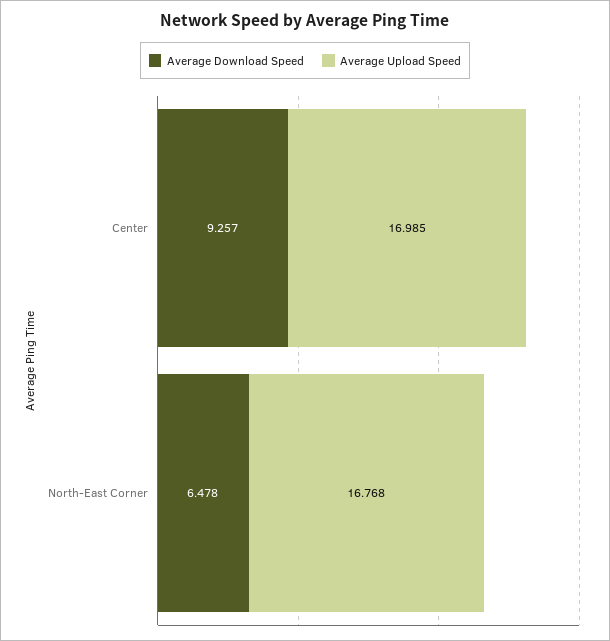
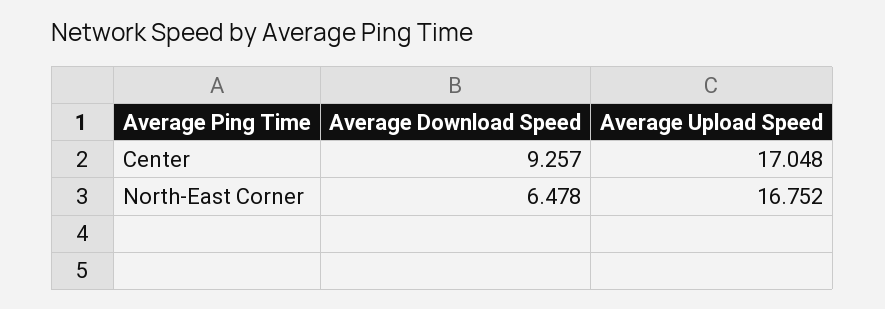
Average Upload Speed, Center: 16.985 -> 17.048
Average Upload Speed, North-East Corner: 16.768 -> 16.752

